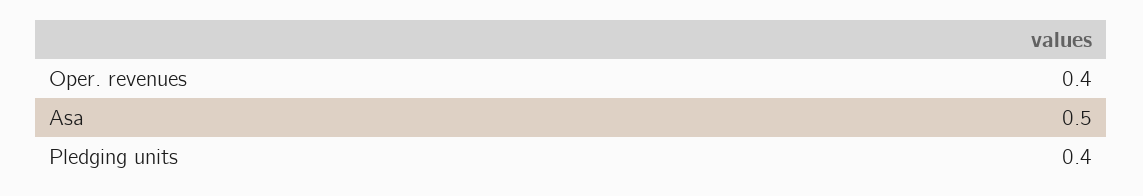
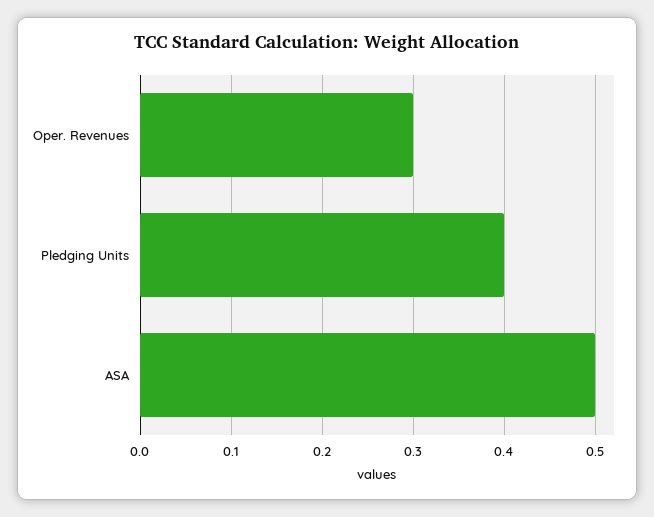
Oper. revenues: 0.4 -> 0.3

